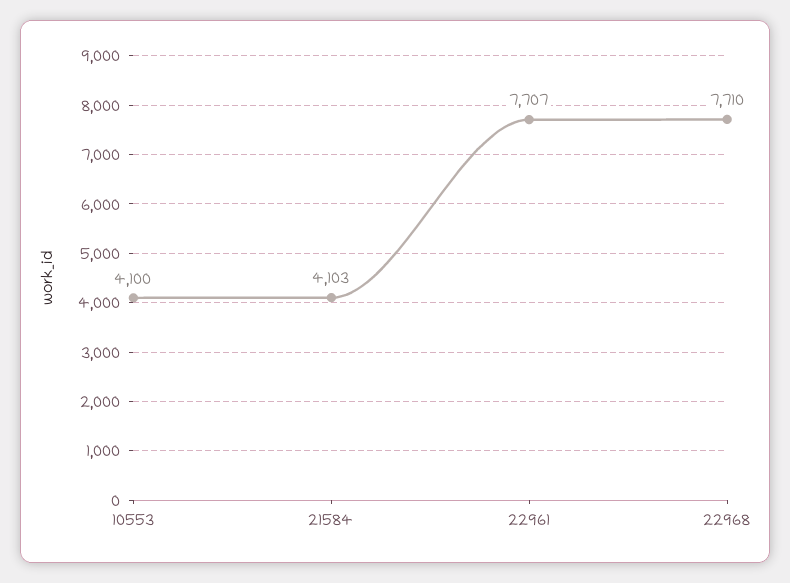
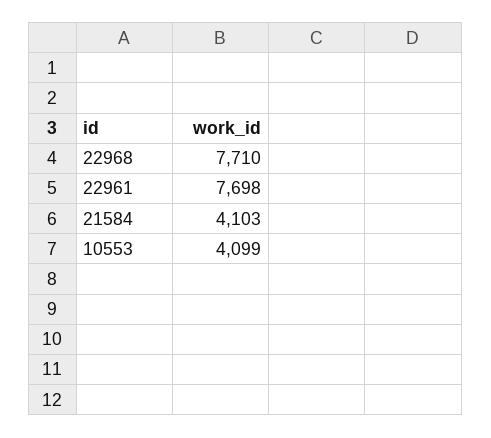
10553: 4100 -> 4099
22961: 7707 -> 7698

